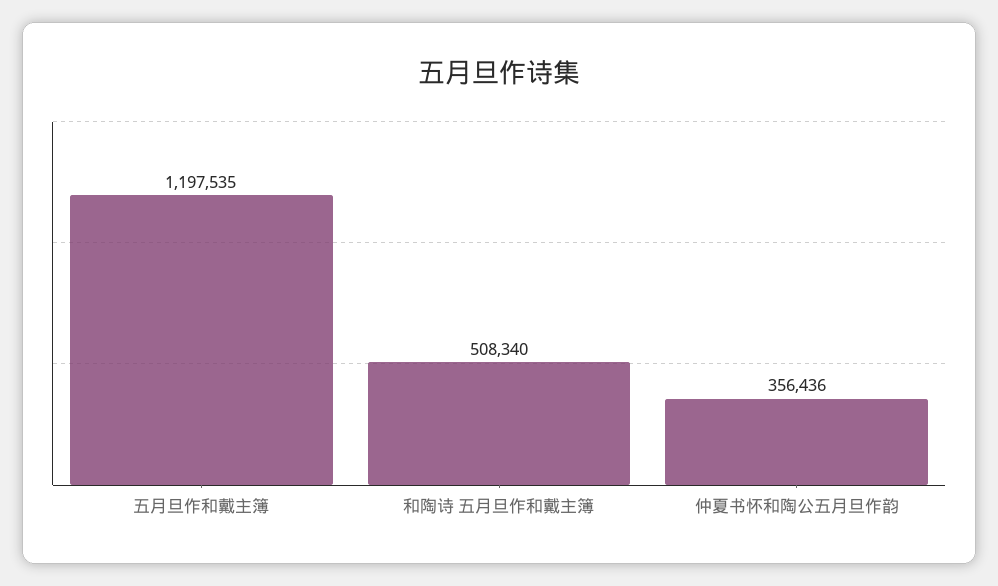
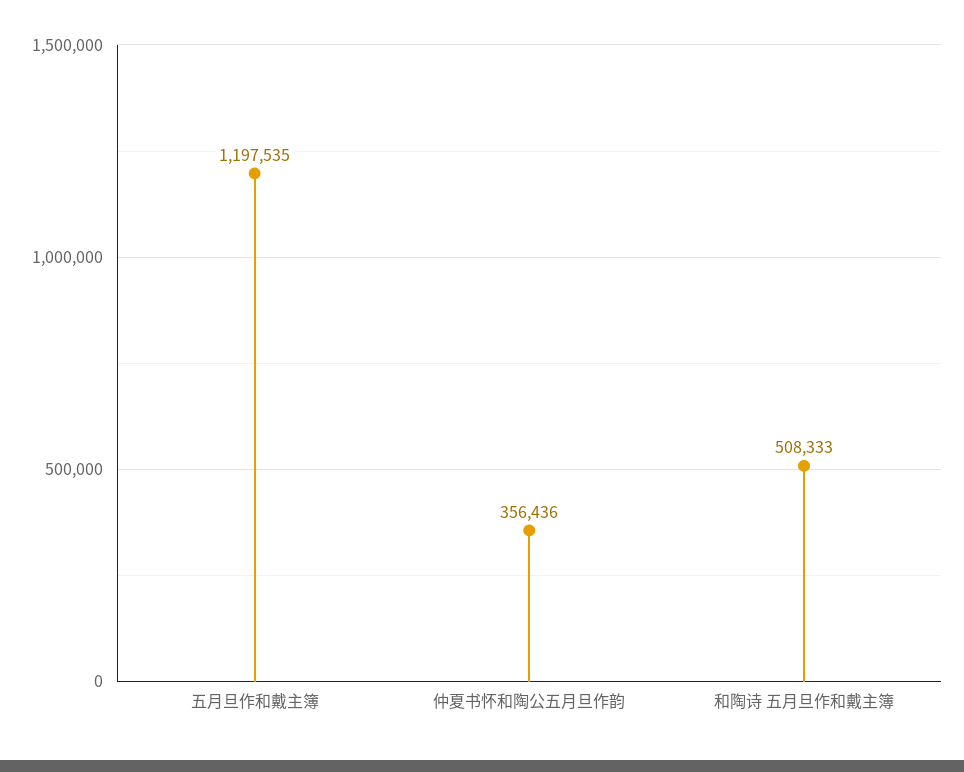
和陶诗 五月旦作和戴主簿: 508340 -> 508333

